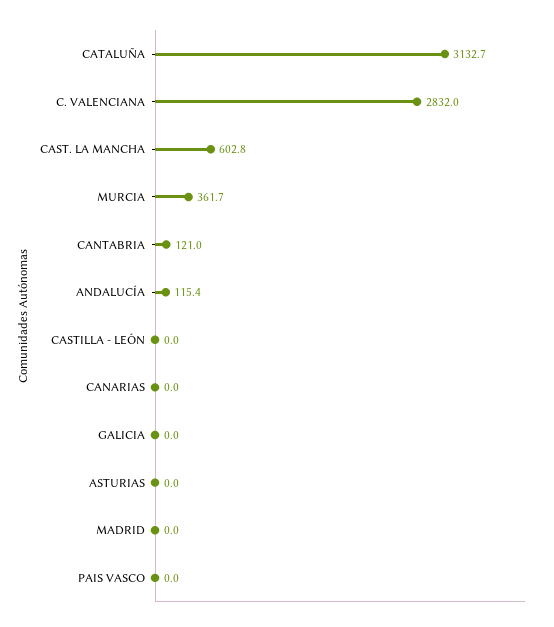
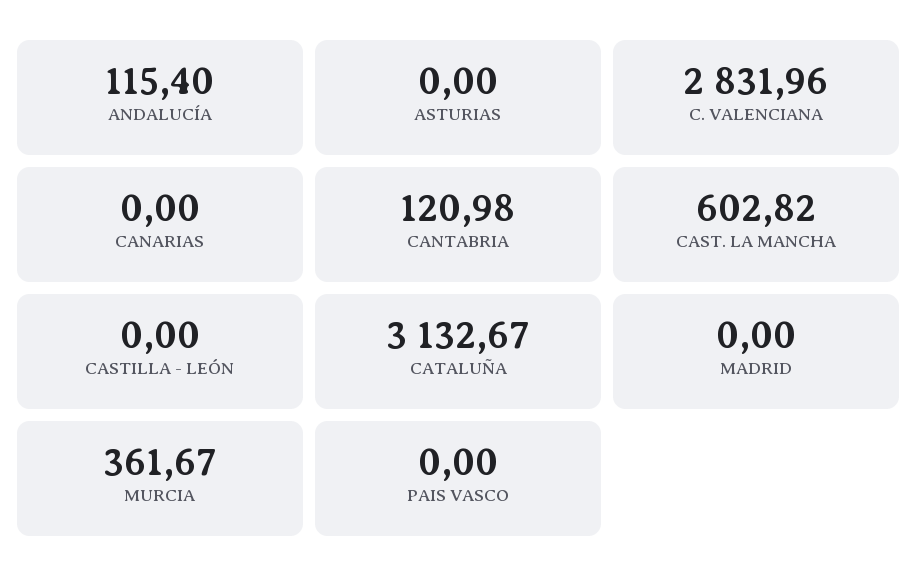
GALICIA: 0 -> none

